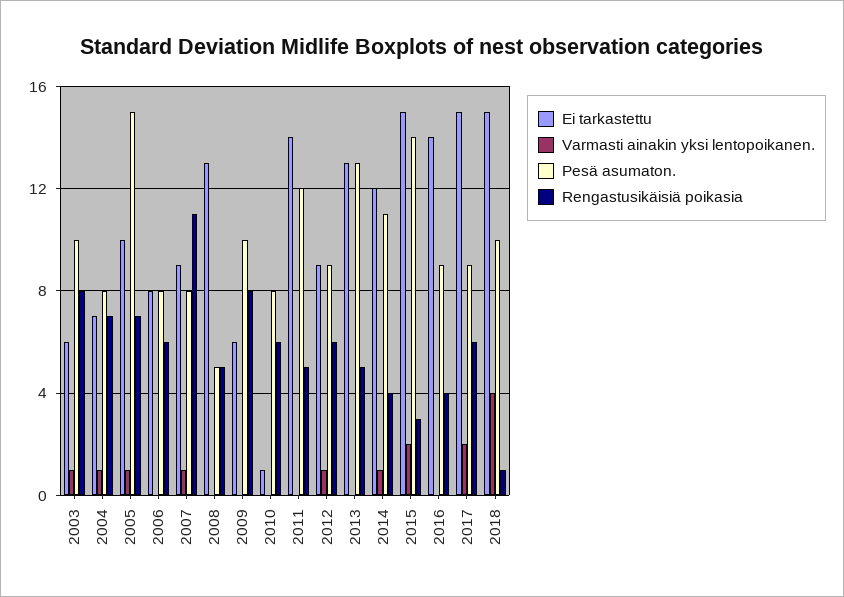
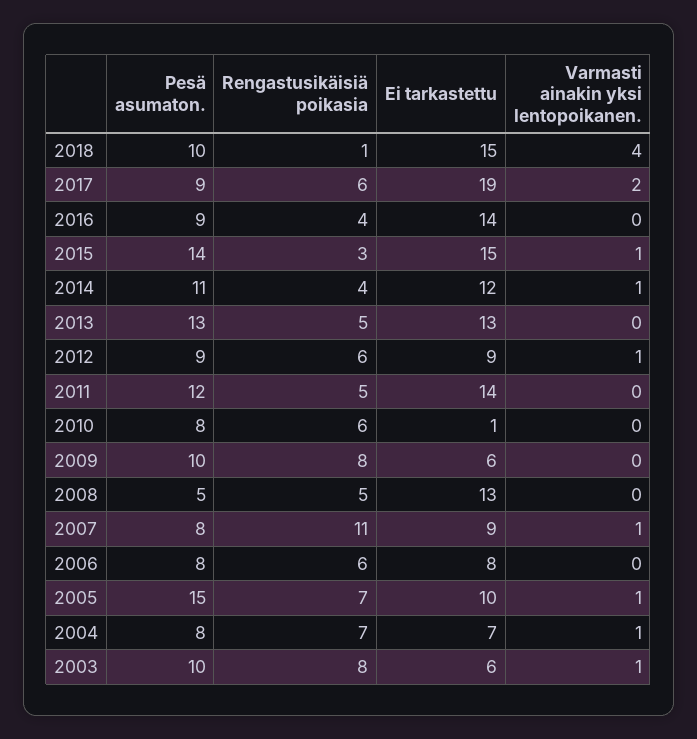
Varmasti ainakin yksi lentopoikanen., 2015: 2 -> 1
Ei tarkastettu, 2017: 15 -> 19

